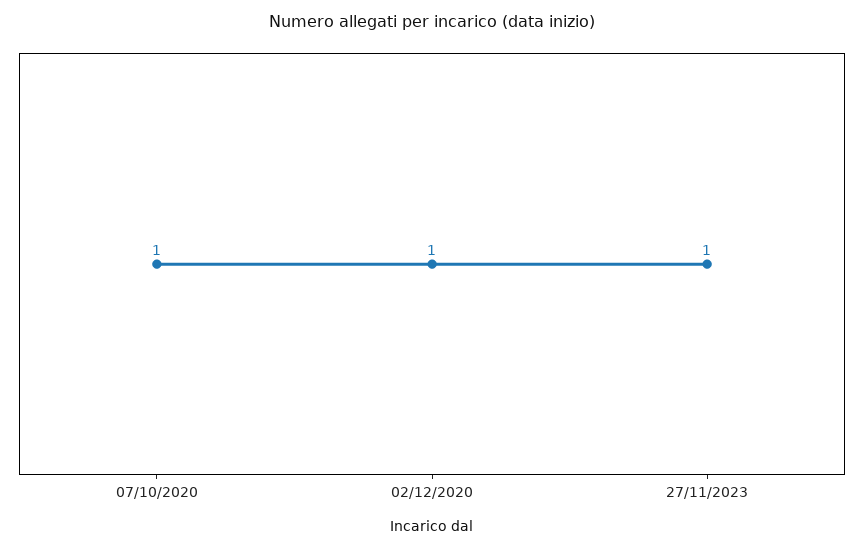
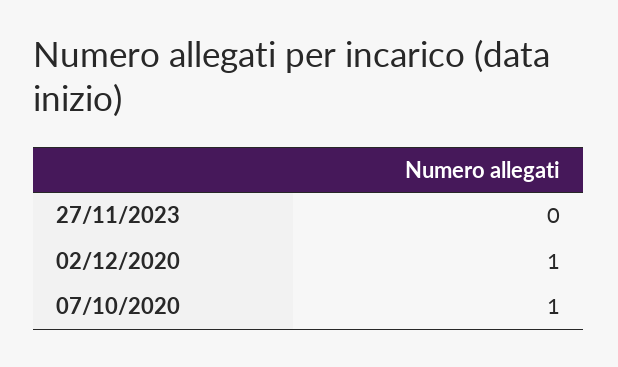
27/11/2023: 1 -> 0

